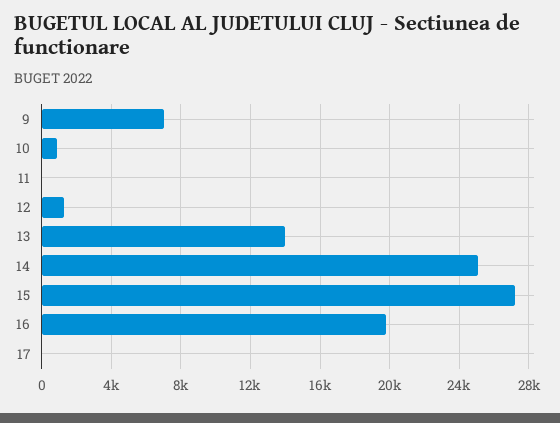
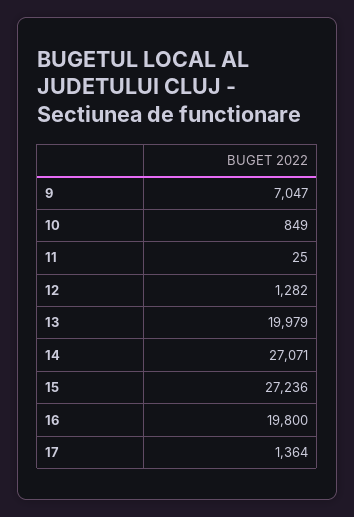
13: 14000 -> 19979
14: 25000 -> 27071
17: 0 -> 1364

